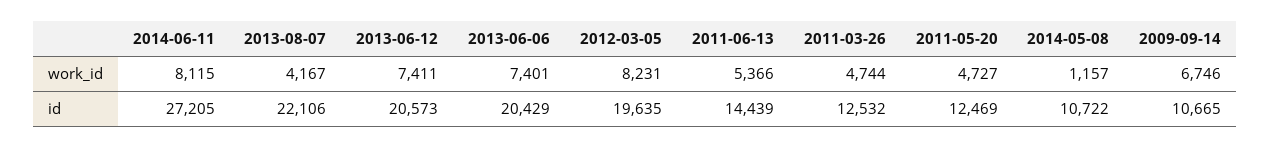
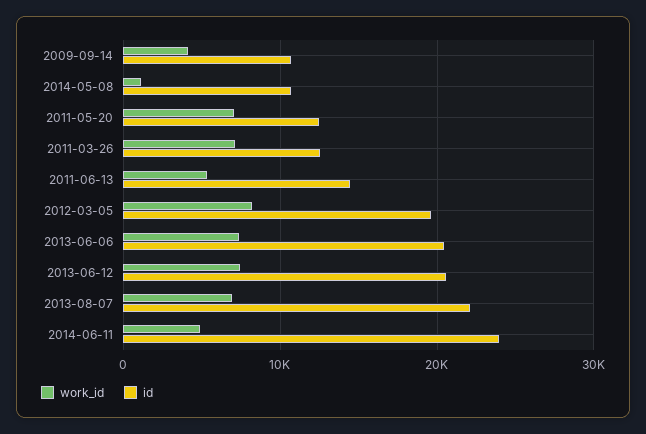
work_id, 2014-06-11: 8115 -> 5000
work_id, 2013-08-07: 4167 -> 7000
work_id, 2011-03-26: 4744 -> 7000
work_id, 2011-05-20: 4727 -> 7000
work_id, 2009-09-14: 6746 -> 4000
id, 2014-06-11: 27205 -> 24000

